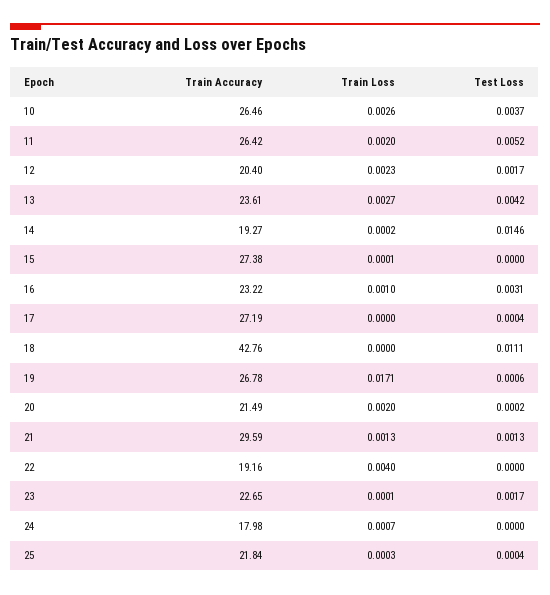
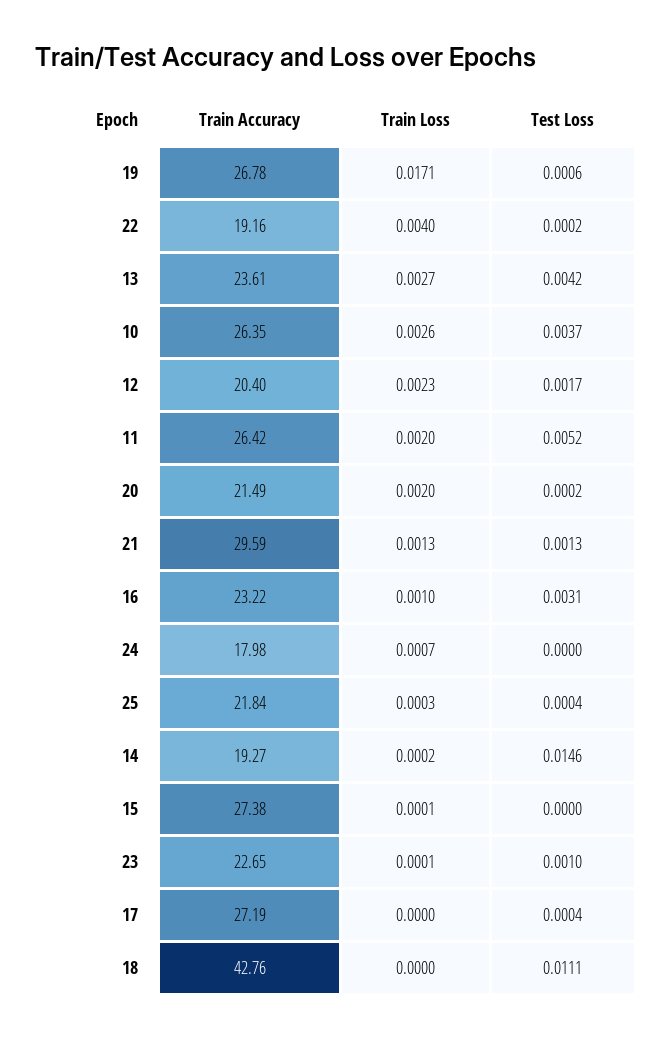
Train Accuracy, 10: 26.46 -> 26.35
Test Loss, 22: 0 -> 0.0002
Test Loss, 23: 0.0017 -> 0.001

